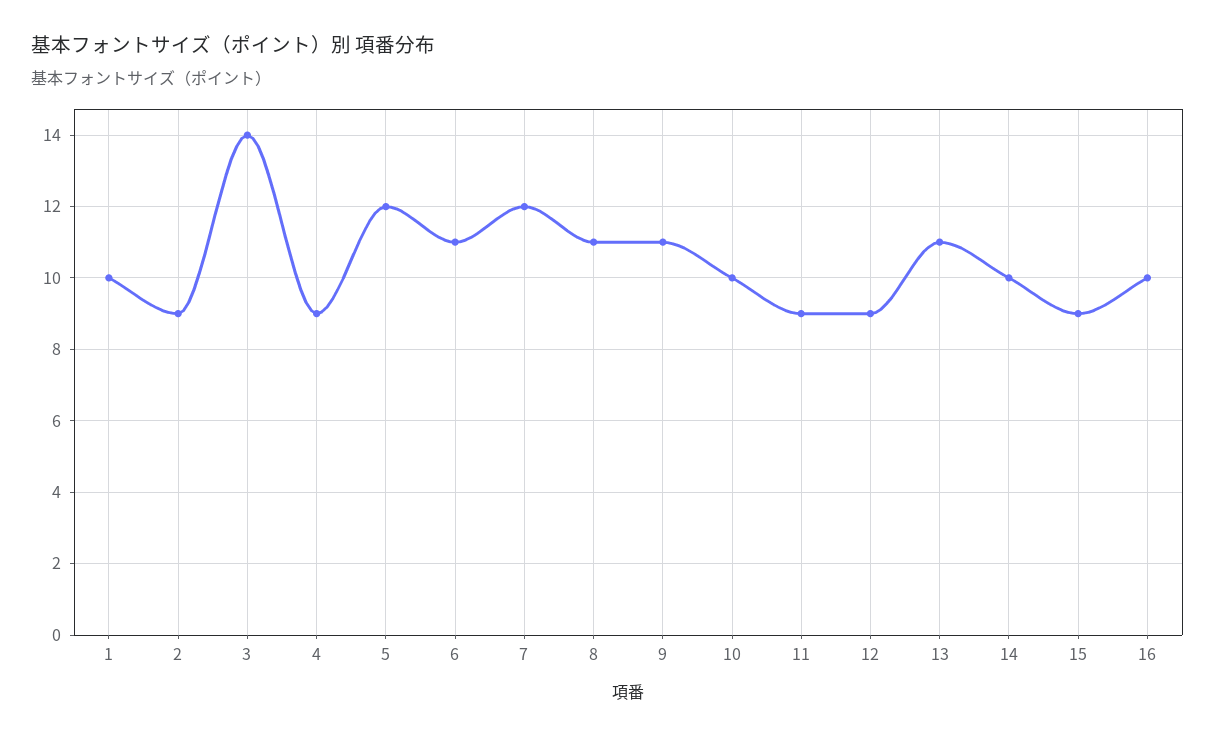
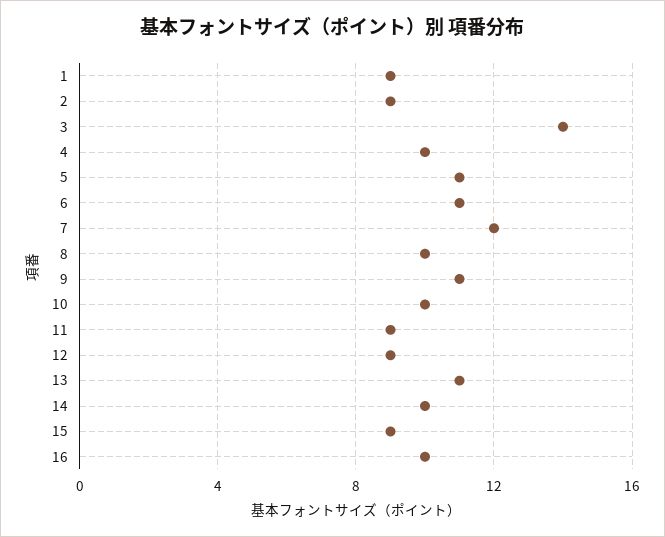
1: 10 -> 9
4: 9 -> 10
5: 12 -> 11
8: 11 -> 10

